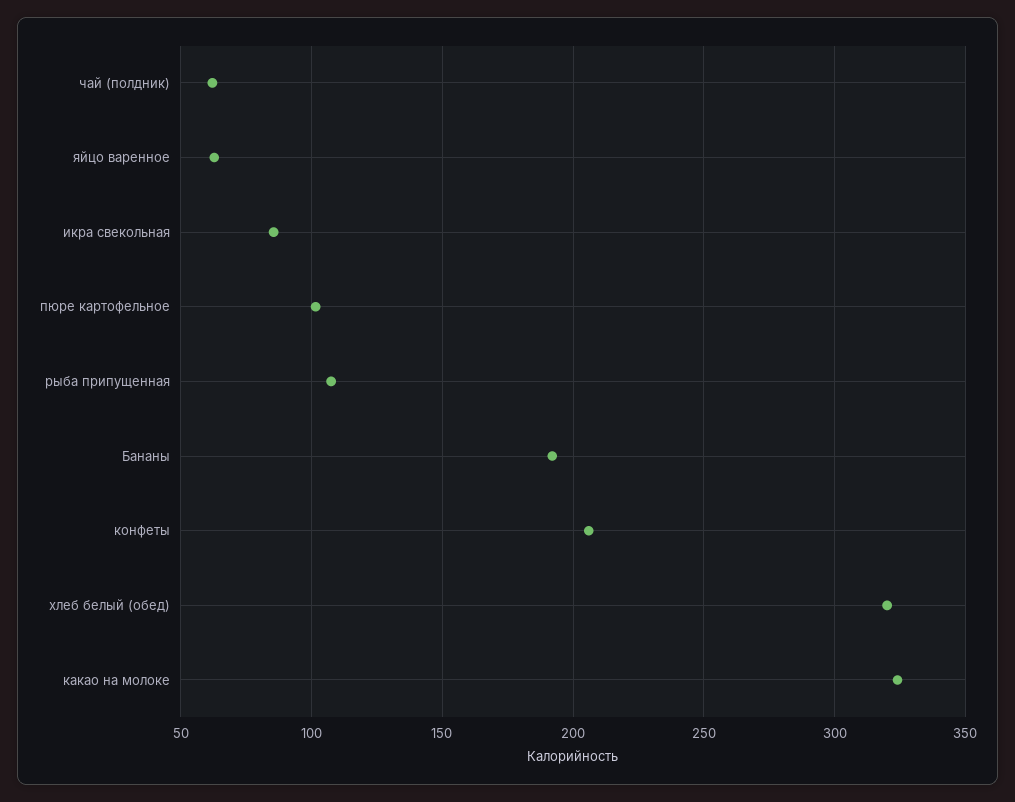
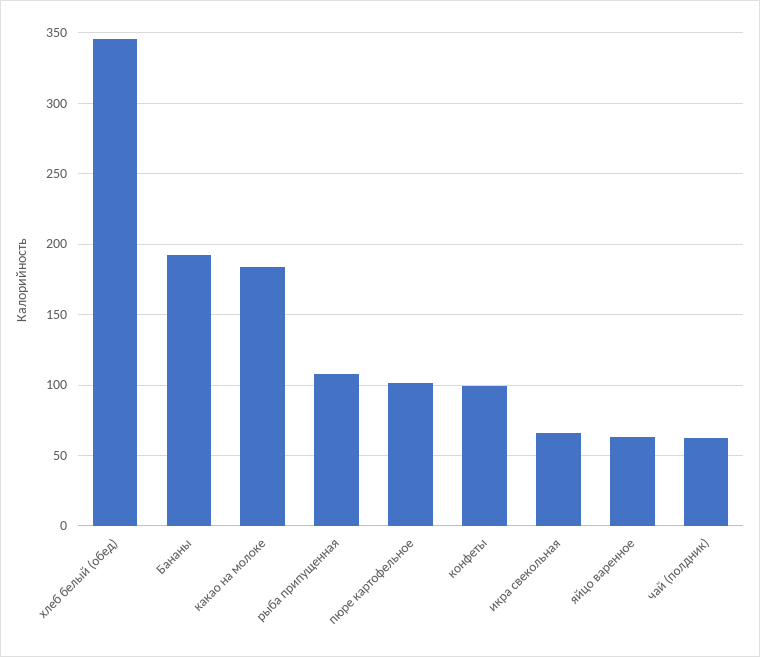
икра свекольная: 85 -> 65
конфеты: 205 -> 100
хлеб белый (обед): 320 -> 345
какао на молоке: 325 -> 185

